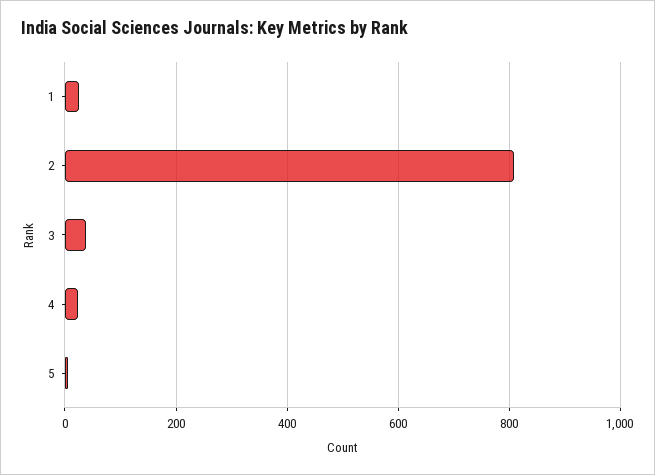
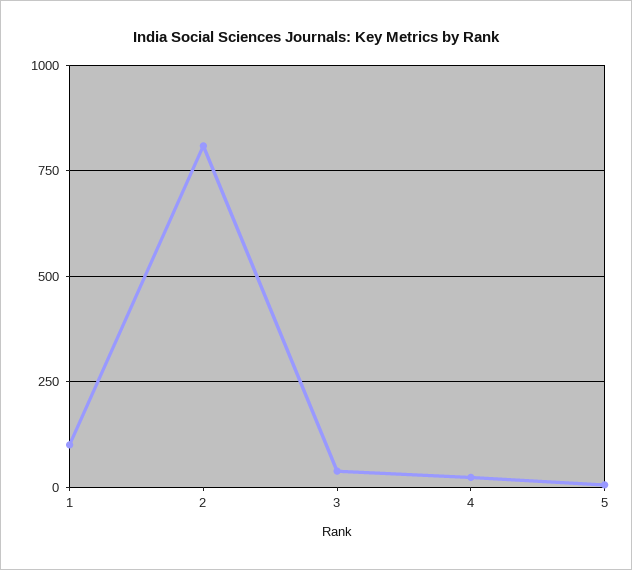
1: 20 -> 100

